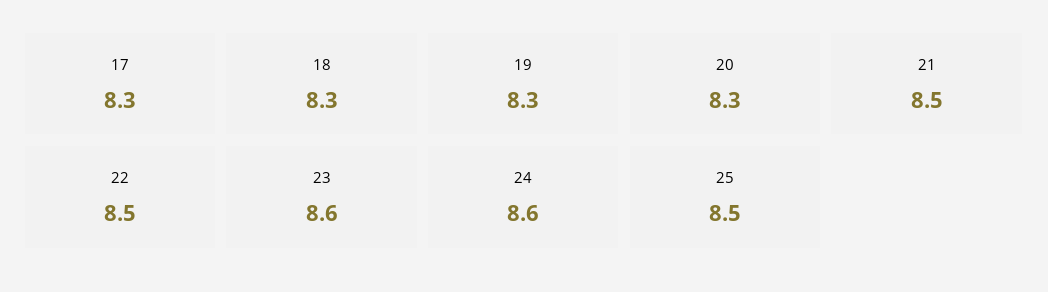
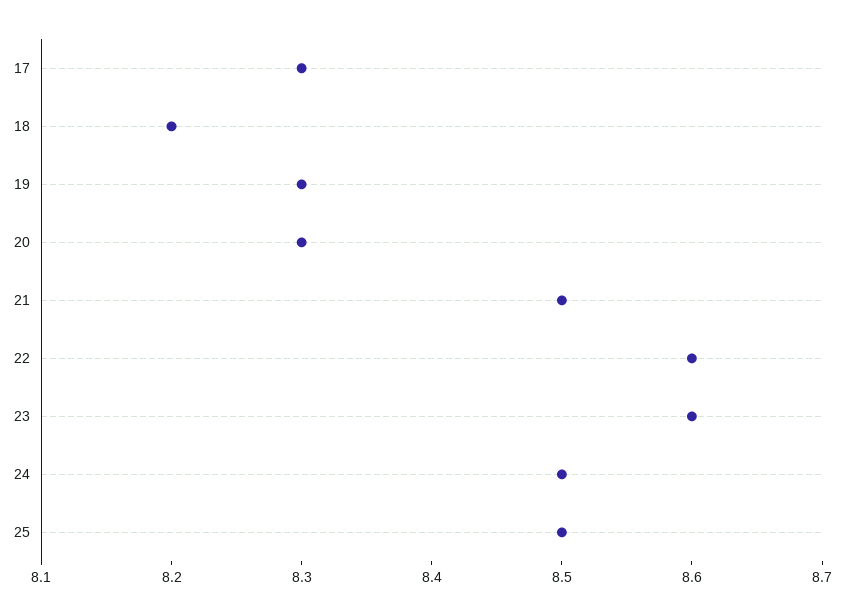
18: 8.3 -> 8.2
22: 8.5 -> 8.6
24: 8.6 -> 8.5

